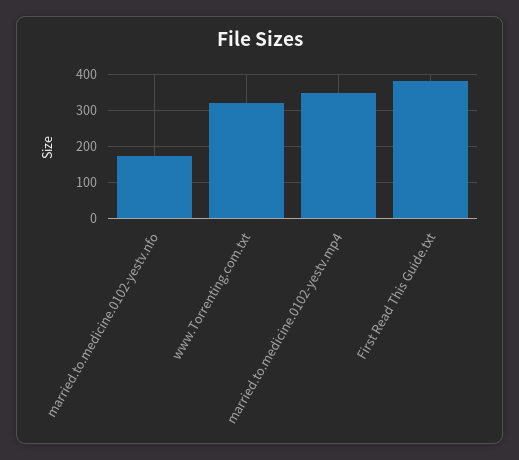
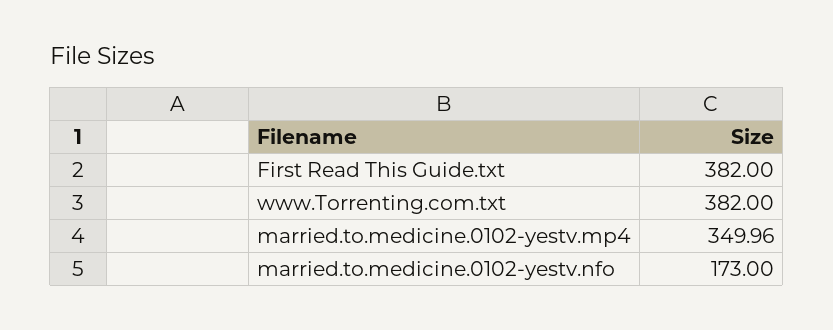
www.Torrenting.com.txt: 320 -> 382

